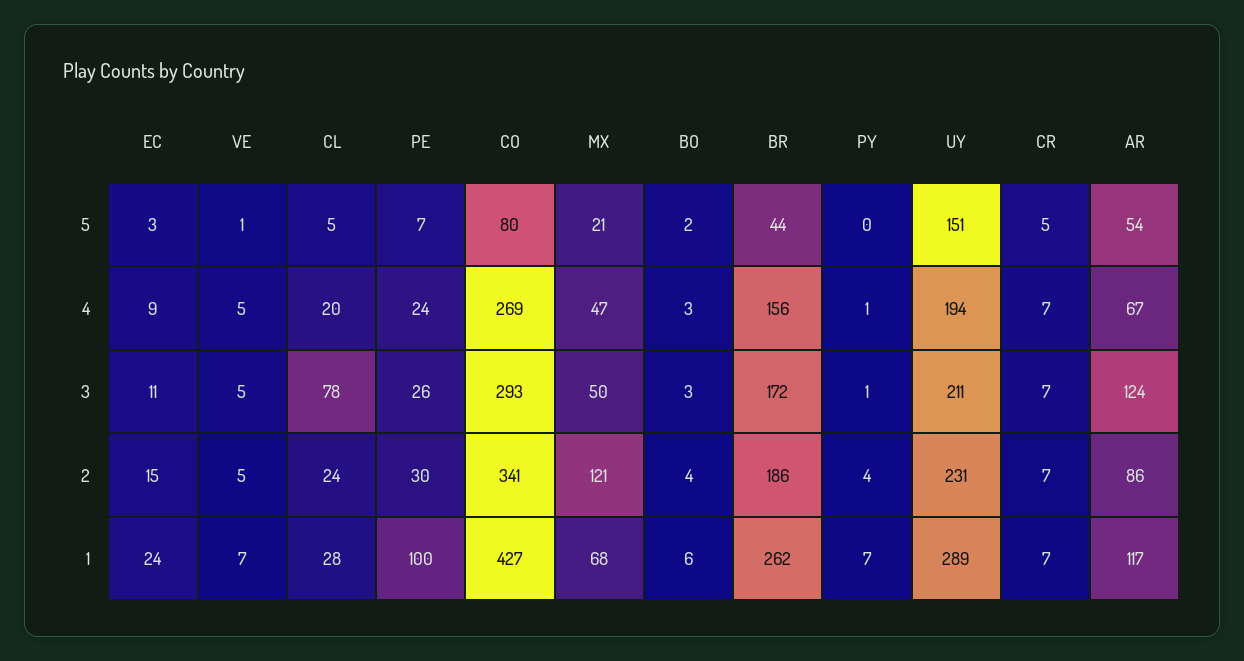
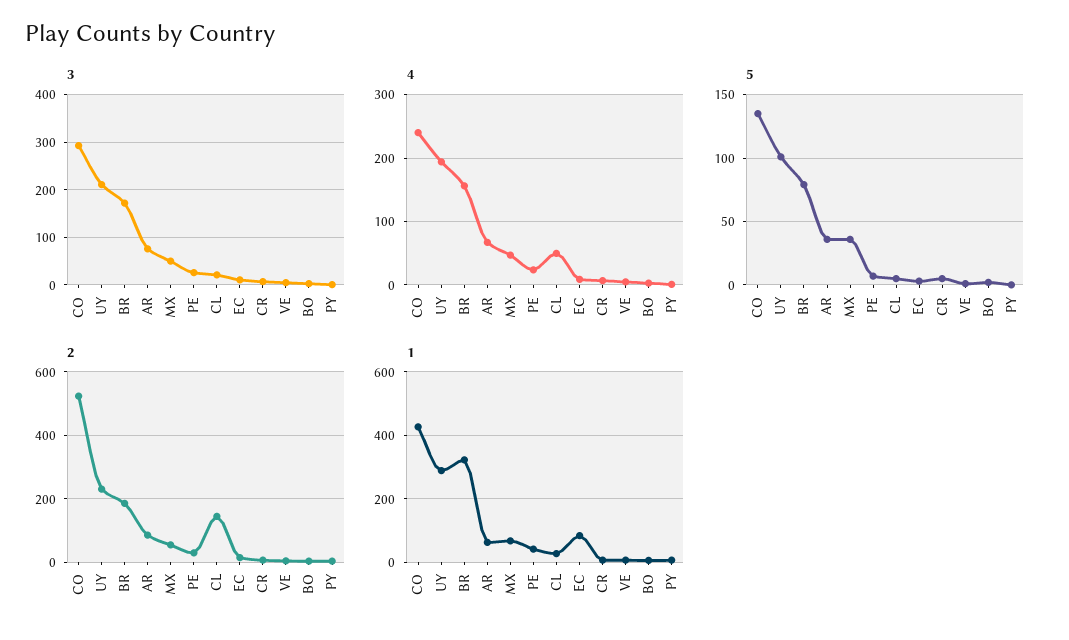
5, CO: 80 -> 135
5, MX: 21 -> 35
5, BR: 44 -> 80
5, UY: 151 -> 100
5, AR: 54 -> 35
4, CL: 20 -> 50
4, CO: 269 -> 240
3, CL: 78 -> 20
3, AR: 124 -> 80
2, CL: 24 -> 140
2, CO: 341 -> 520
2, MX: 121 -> 60
1, EC: 24 -> 80
1, PE: 100 -> 40
1, BR: 262 -> 320
1, AR: 117 -> 60

